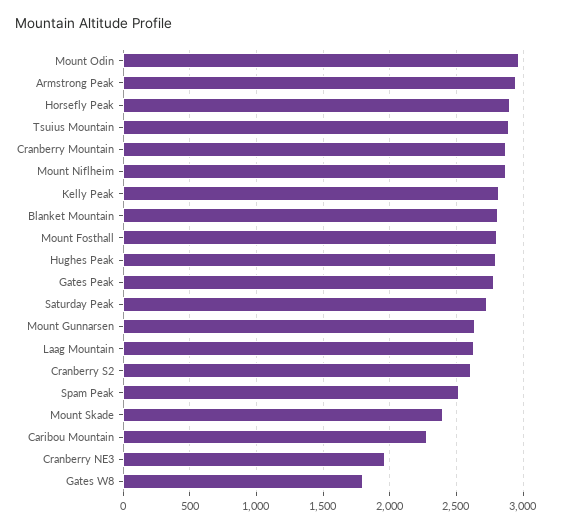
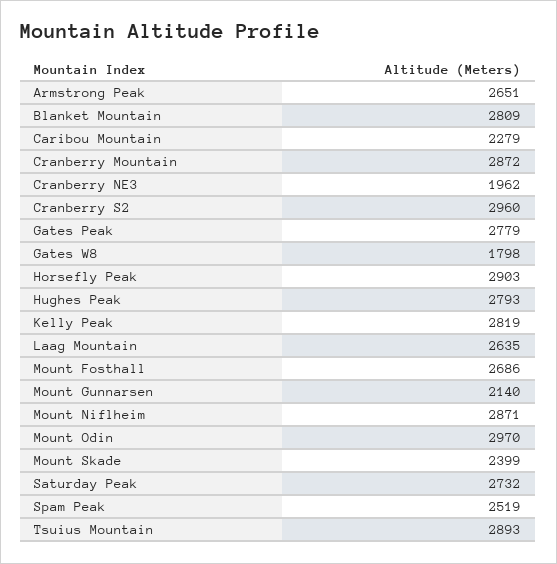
Armstrong Peak: 2950 -> 2651
Mount Fosthall: 2800 -> 2686
Mount Gunnarsen: 2650 -> 2140
Cranberry S2: 2600 -> 2960

